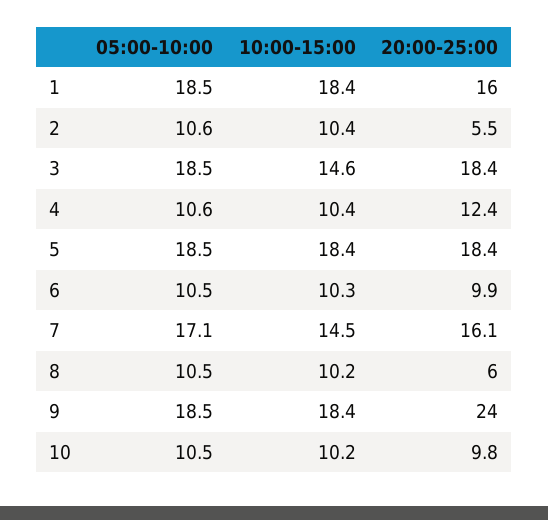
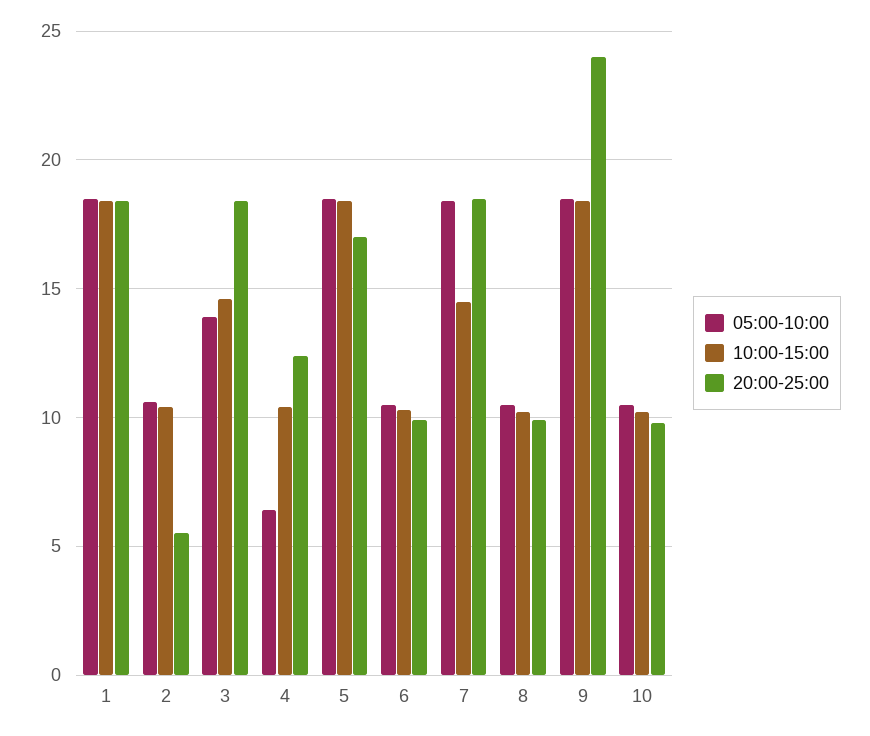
20:00-25:00, 1: 16 -> 18.5
05:00-10:00, 3: 18.5 -> 14
05:00-10:00, 4: 10.6 -> 6.5
20:00-25:00, 5: 18.4 -> 17
05:00-10:00, 7: 17.1 -> 18.5
20:00-25:00, 7: 16.1 -> 18.5
20:00-25:00, 8: 6 -> 10

